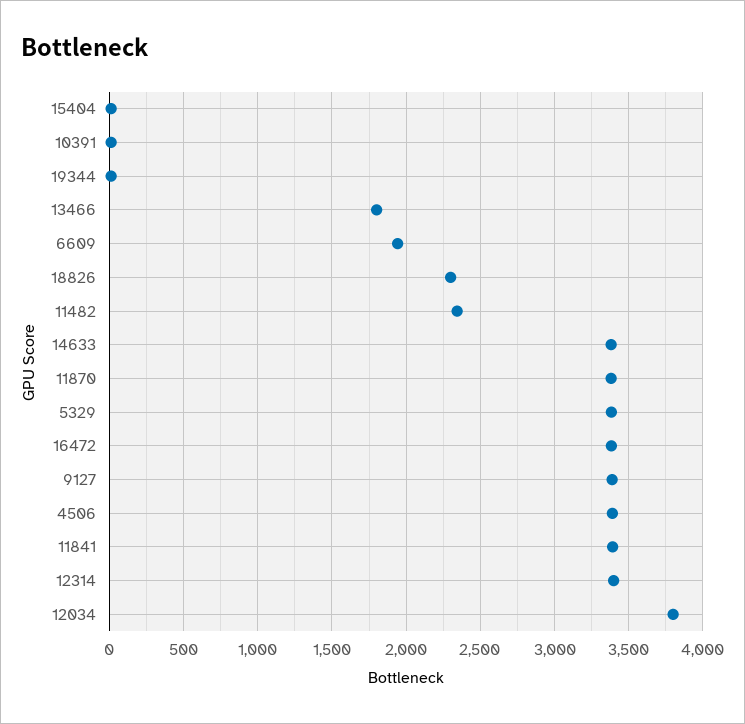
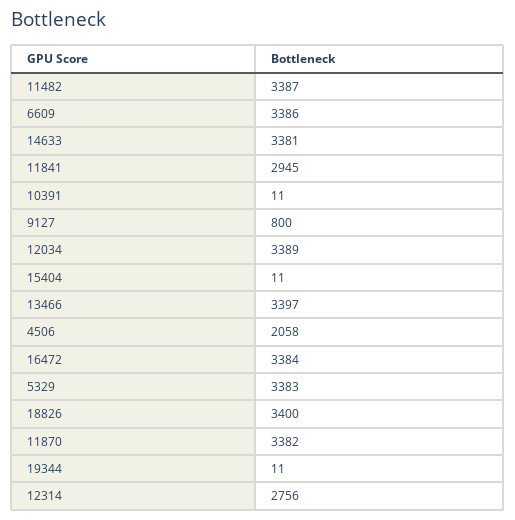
13466: 1800 -> 3397
6609: 1950 -> 3386
18826: 2300 -> 3400
11482: 2350 -> 3387
9127: 3400 -> 800
4506: 3400 -> 2058
11841: 3400 -> 2945
12314: 3400 -> 2756
12034: 3800 -> 3389

